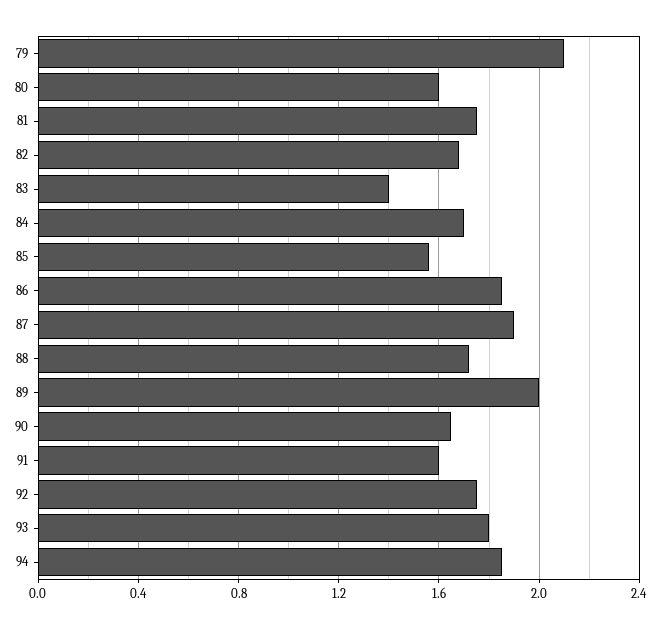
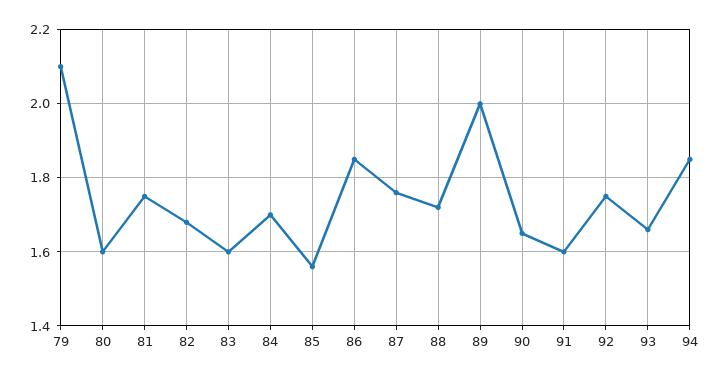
83: 1.4 -> 1.6
87: 1.9 -> 1.75
93: 1.8 -> 1.65

